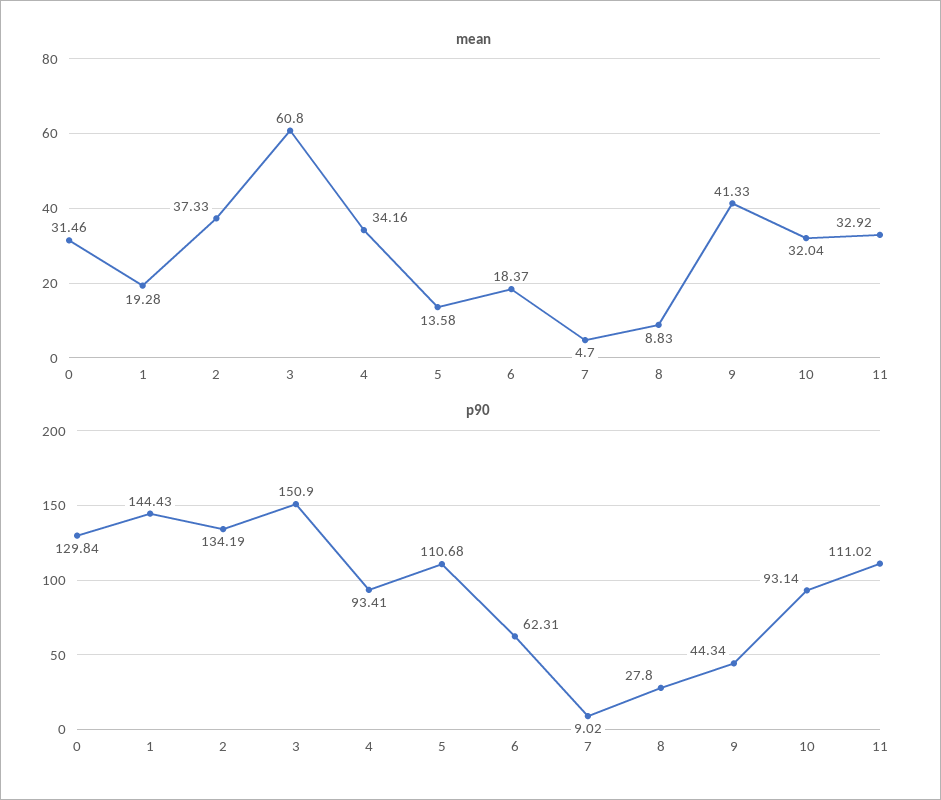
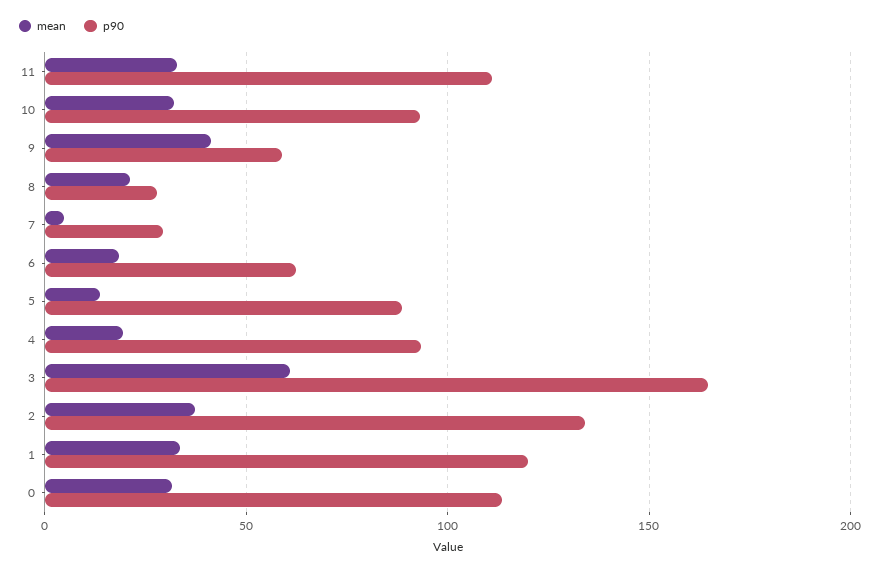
mean, 1: 19.28 -> 35
mean, 4: 34.16 -> 20
mean, 8: 8.83 -> 20
p90, 0: 129.84 -> 115
p90, 1: 144.43 -> 120
p90, 3: 150.9 -> 165
p90, 5: 110.68 -> 90
p90, 7: 9.02 -> 30
p90, 9: 44.34 -> 60

